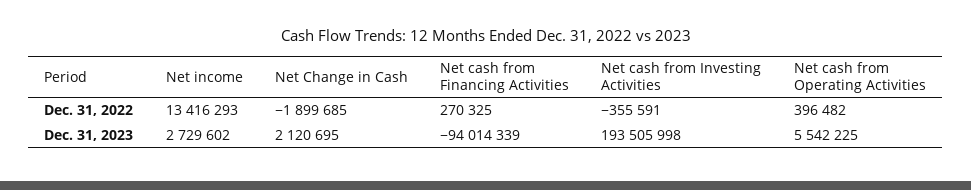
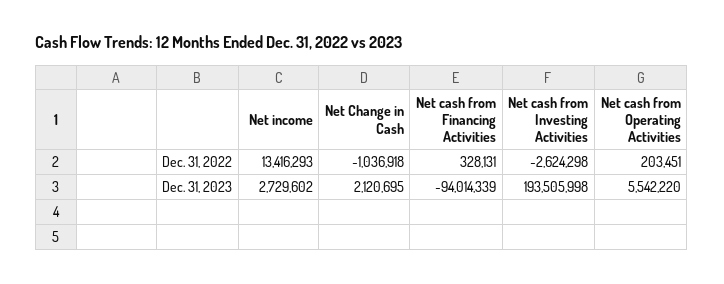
Net Change in Cash, Dec. 31, 2022: -1899685 -> -1036918
Net cash from Financing Activities, Dec. 31, 2022: 270325 -> 328131
Net cash from Investing Activities, Dec. 31, 2022: -355591 -> -2624298
Net cash from Operating Activities, Dec. 31, 2022: 396482 -> 203451
Net cash from Operating Activities, Dec. 31, 2023: 5542225 -> 5542220

